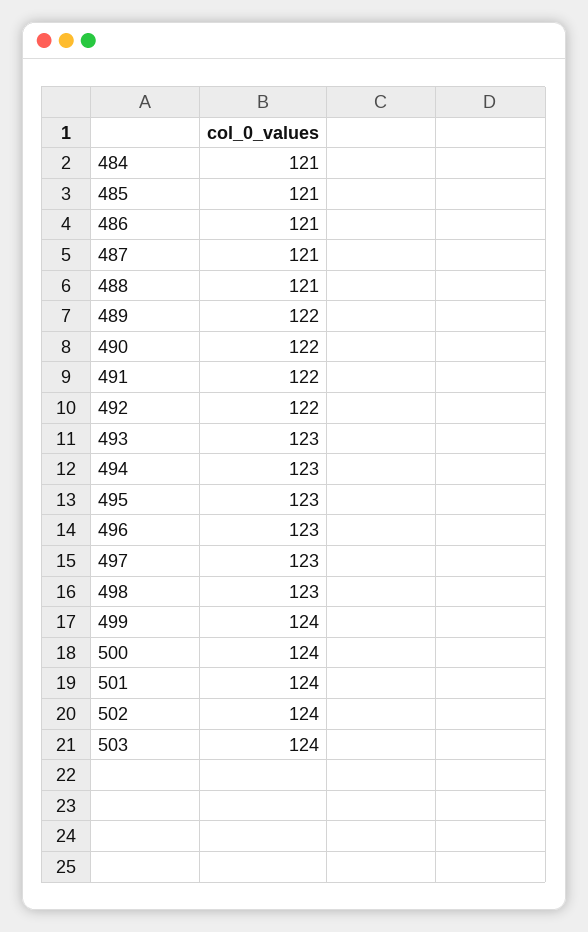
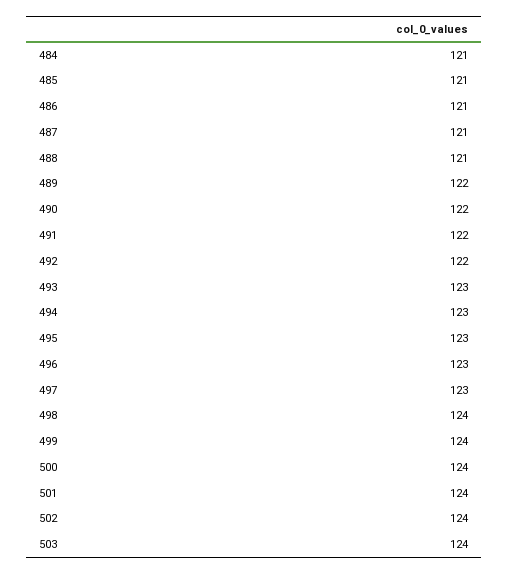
498: 123 -> 124

